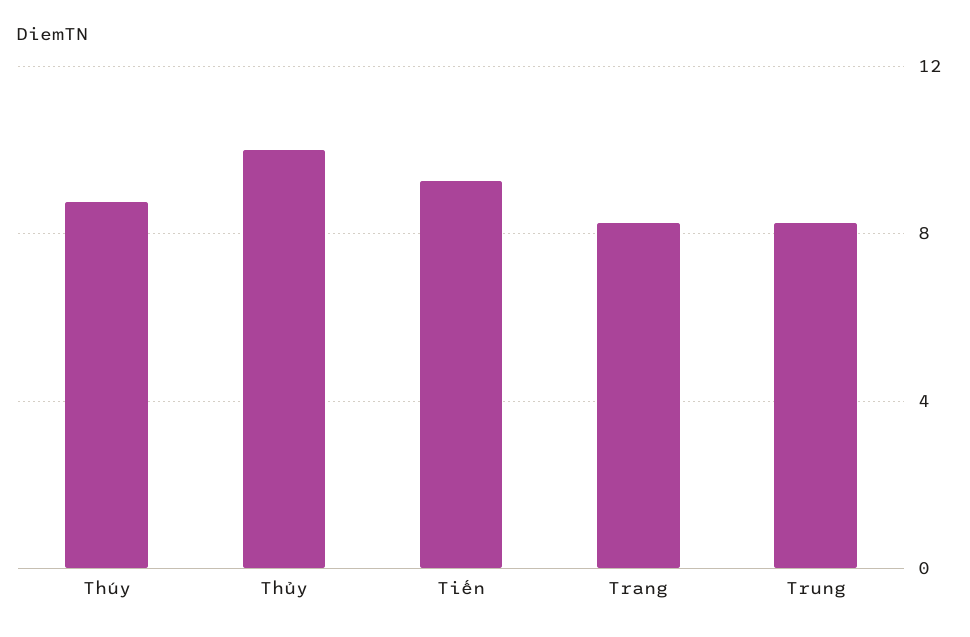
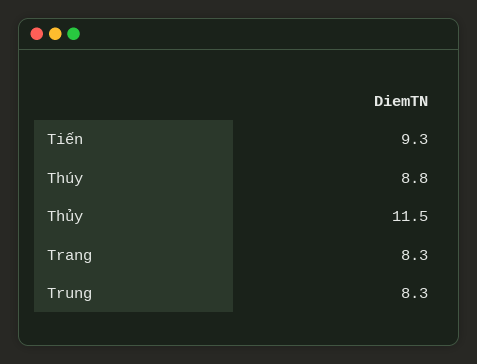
Thủy: 10 -> 11.5

